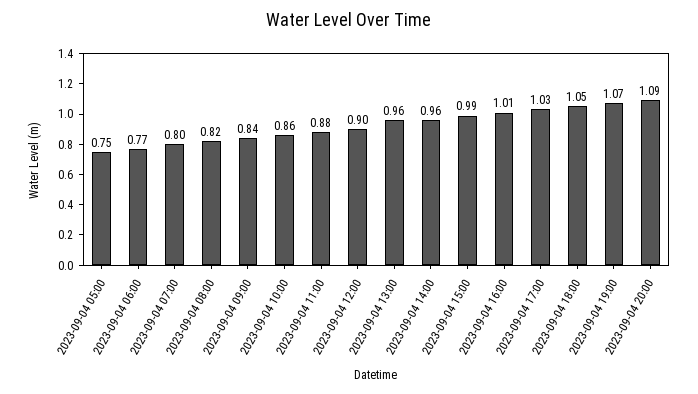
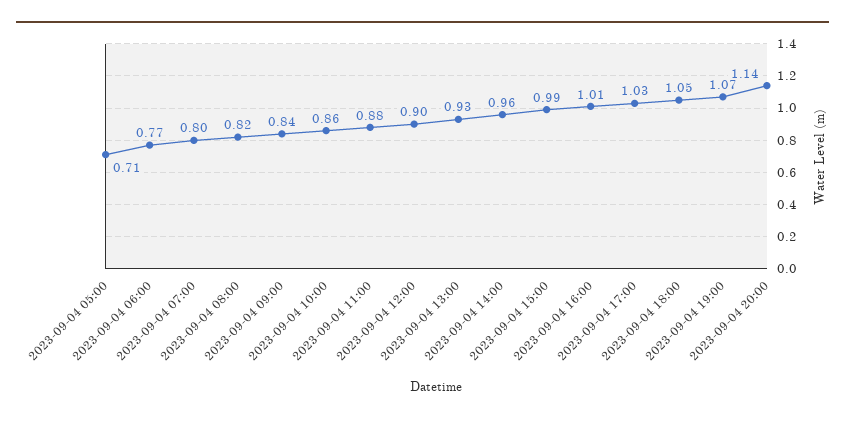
2023-09-04 05:00: 0.75 -> 0.71
2023-09-04 13:00: 0.96 -> 0.93
2023-09-04 20:00: 1.09 -> 1.14

